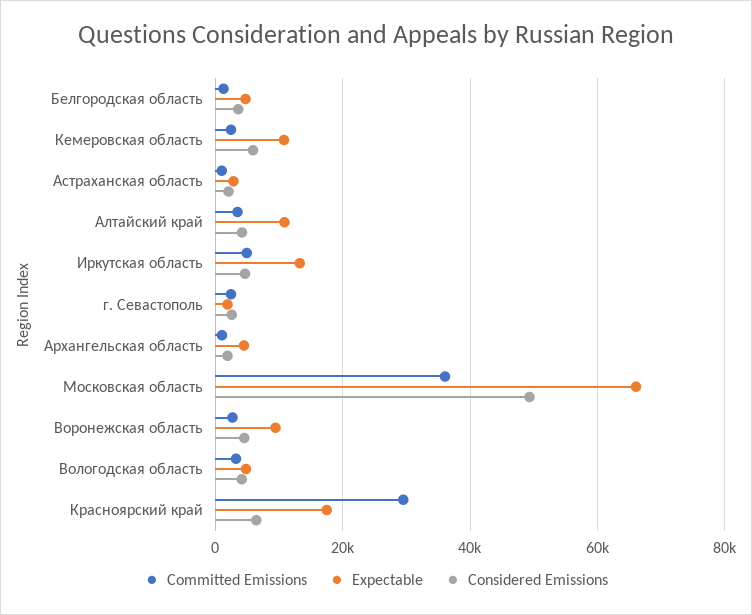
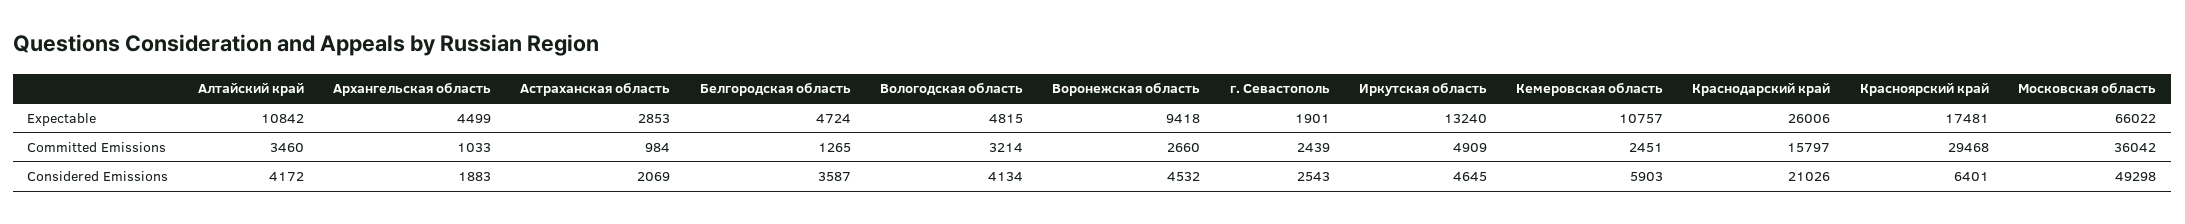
Expectable, Краснодарский край: none -> 26006
Committed Emissions, Краснодарский край: none -> 15797
Considered Emissions, Краснодарский край: none -> 21026

